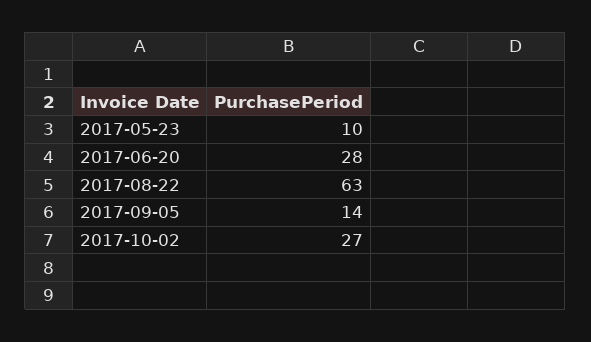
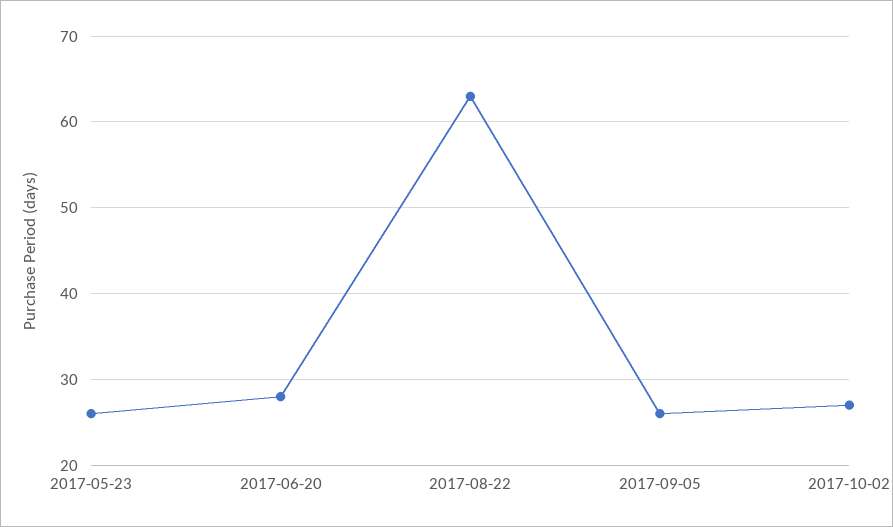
2017-05-23: 10 -> 26
2017-09-05: 14 -> 26

